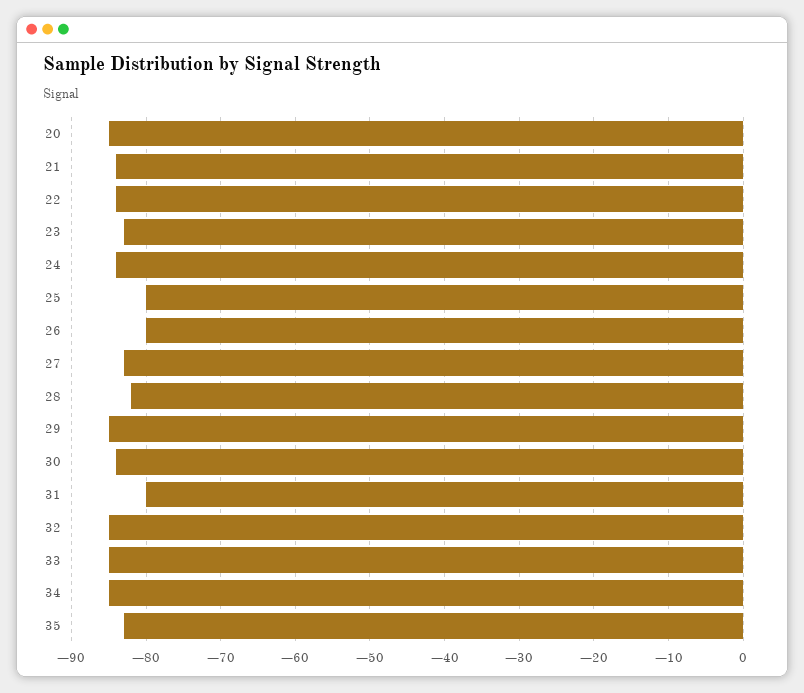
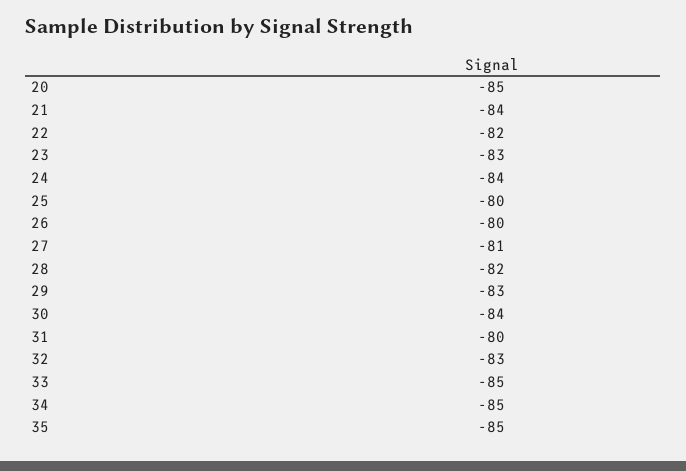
22: -84 -> -82
27: -83 -> -81
29: -85 -> -83
32: -85 -> -83
35: -83 -> -85

